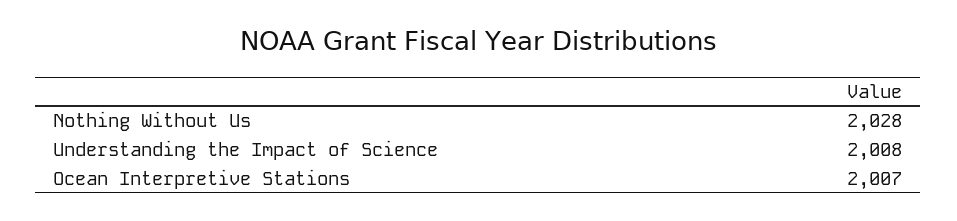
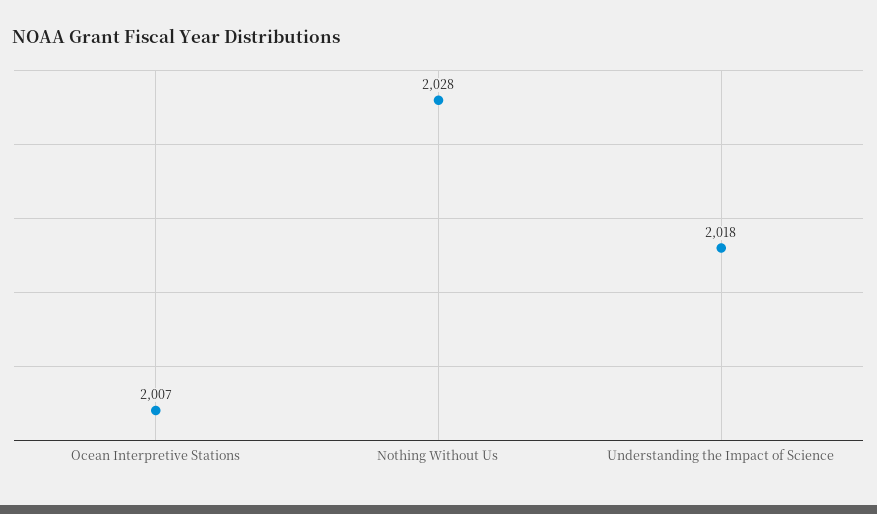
Understanding the Impact of Science: 2008 -> 2018

